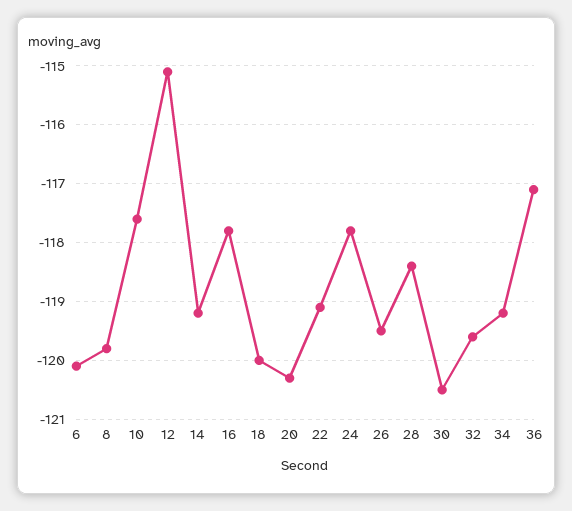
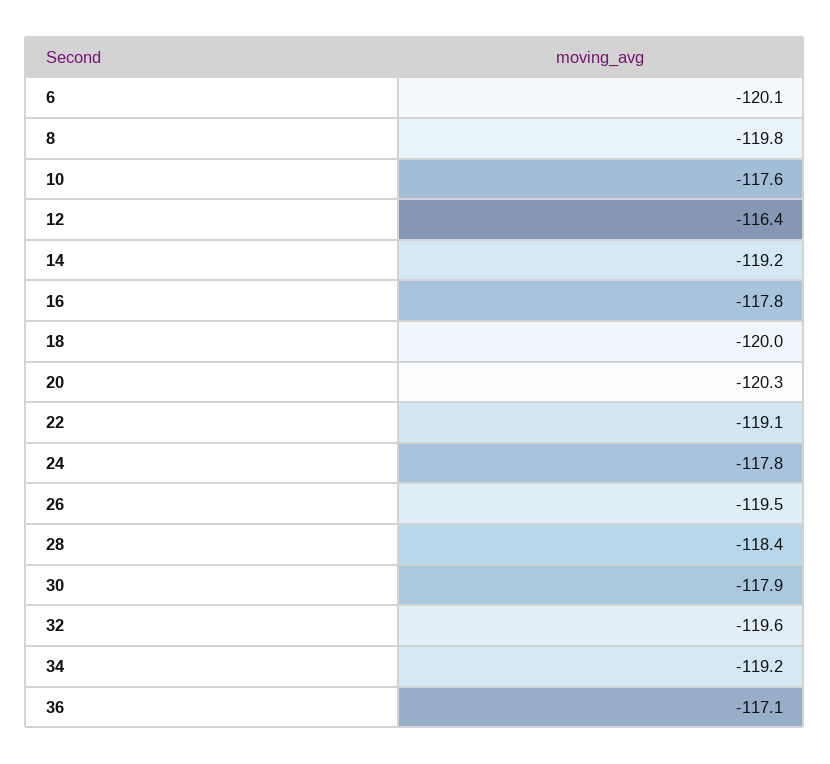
12: -115 -> -116.4
30: -120.5 -> -117.9

